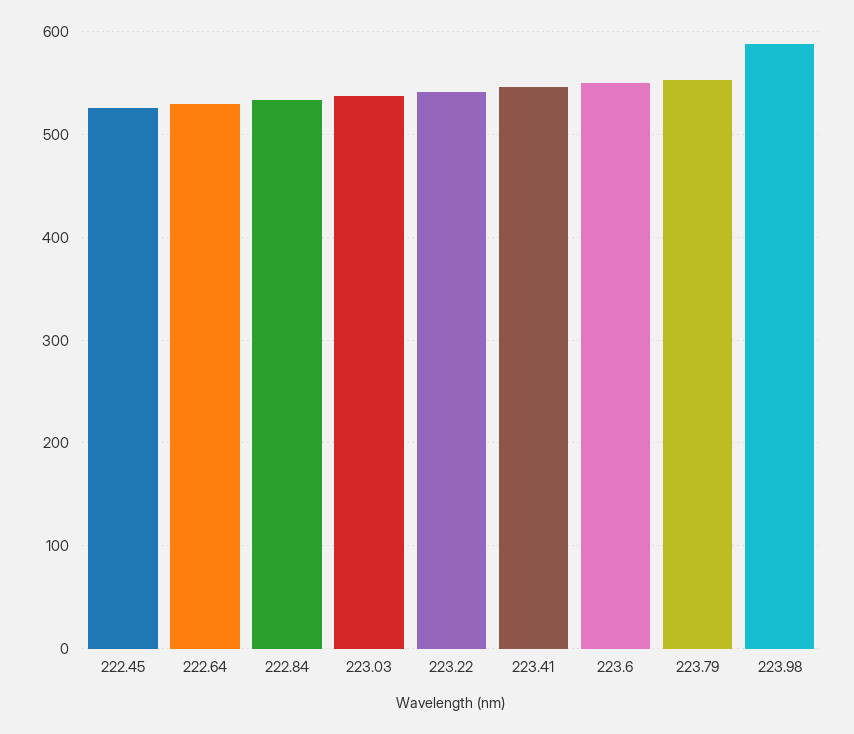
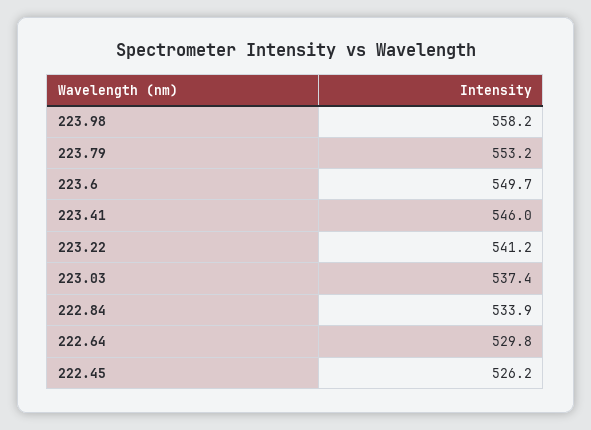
223.98: 590 -> 558.2

